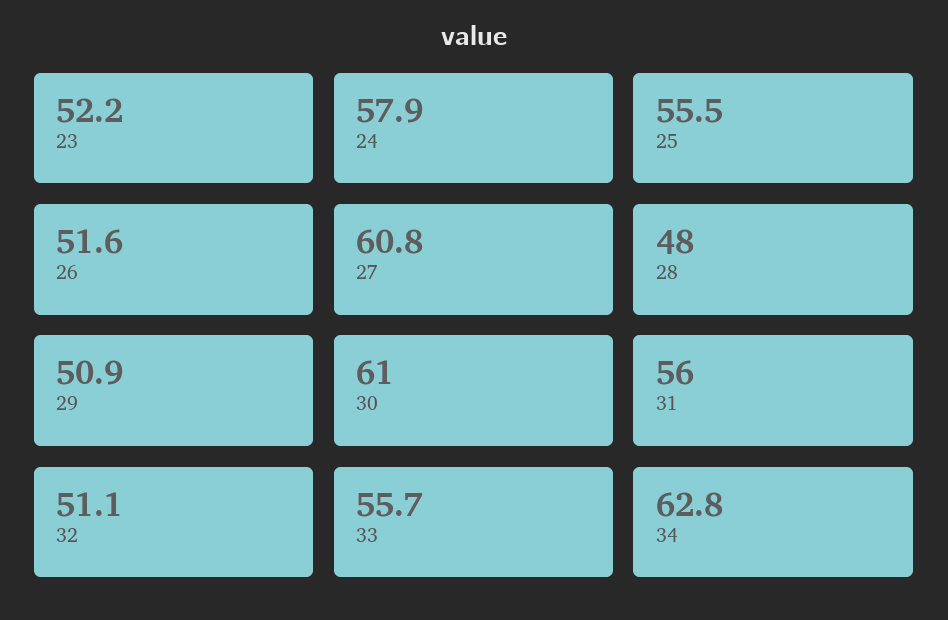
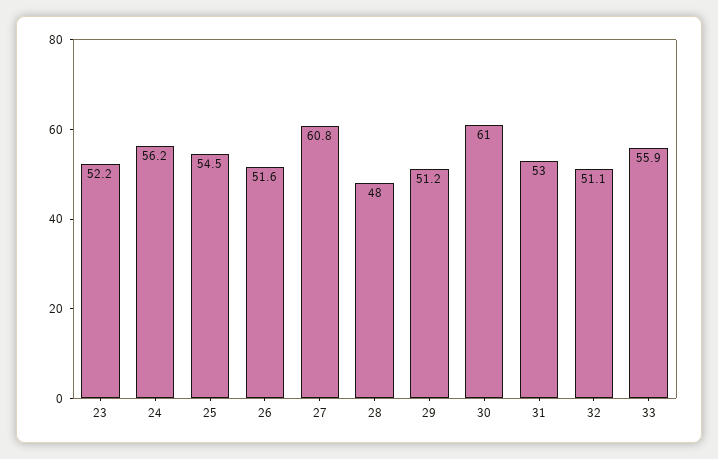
24: 57.9 -> 56.2
25: 55.5 -> 54.5
29: 50.9 -> 51.2
31: 56 -> 53
33: 55.7 -> 55.9
34: 62.8 -> none

